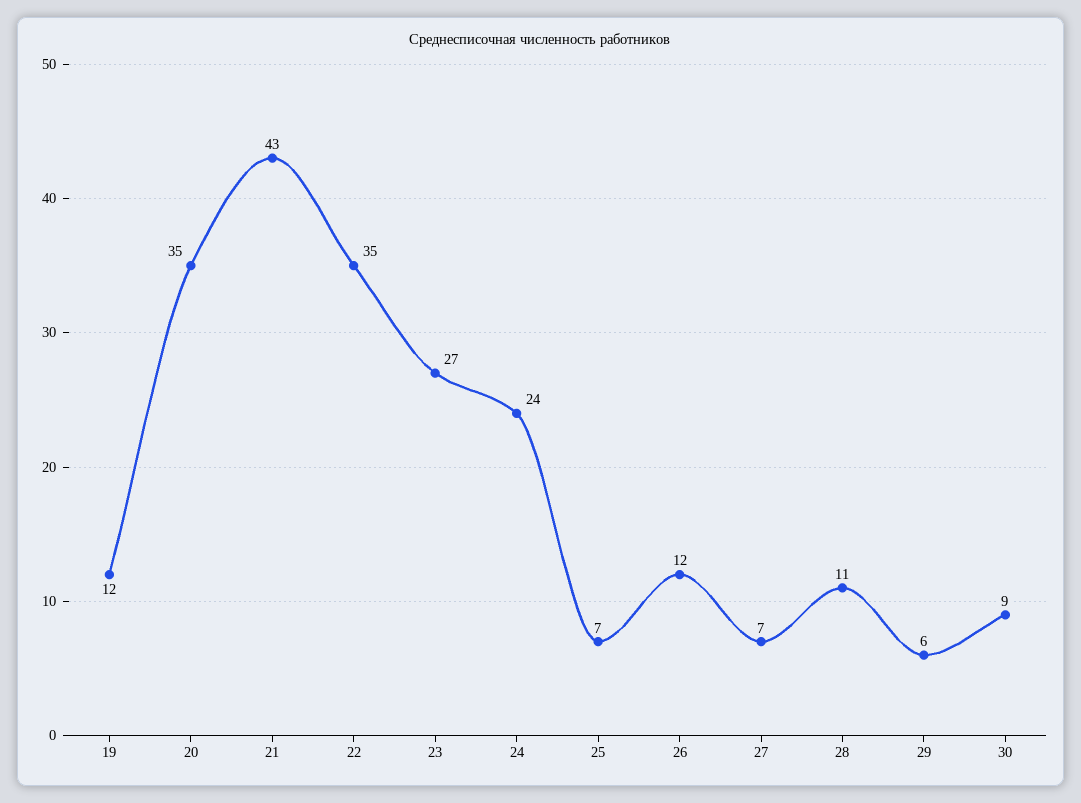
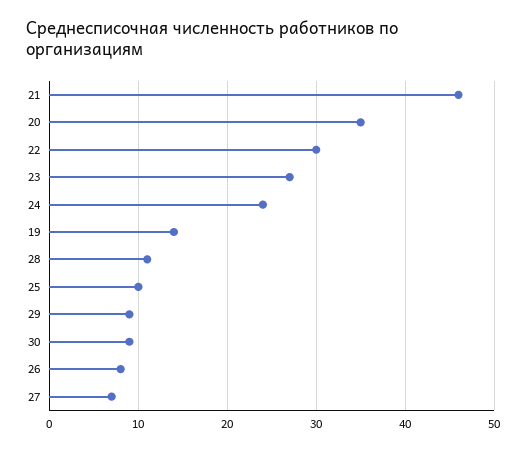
19: 12 -> 14
21: 43 -> 46
22: 35 -> 30
25: 7 -> 10
26: 12 -> 8
29: 6 -> 9

